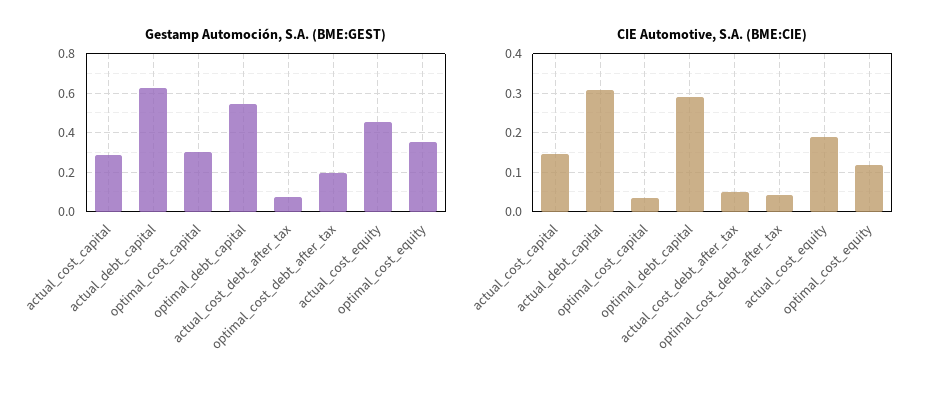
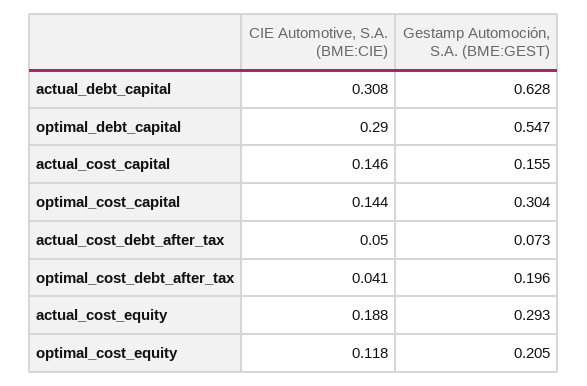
Gestamp Automoción, S.A. (BME:GEST), actual_cost_capital: 0.3 -> 0.155
Gestamp Automoción, S.A. (BME:GEST), actual_cost_equity: 0.45 -> 0.293
Gestamp Automoción, S.A. (BME:GEST), optimal_cost_equity: 0.35 -> 0.205
CIE Automotive, S.A. (BME:CIE), optimal_cost_capital: 0.04 -> 0.144

